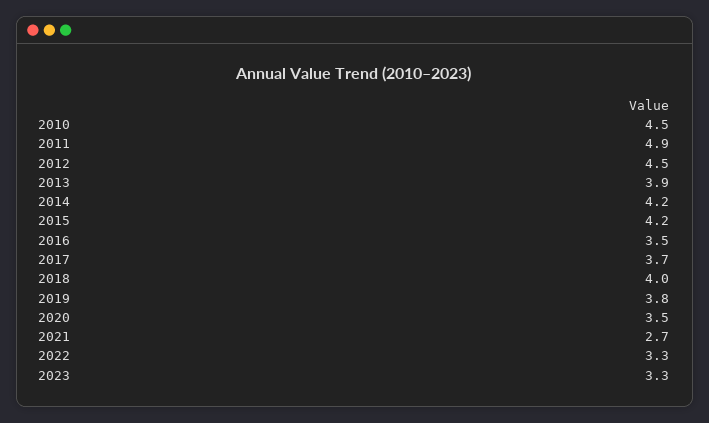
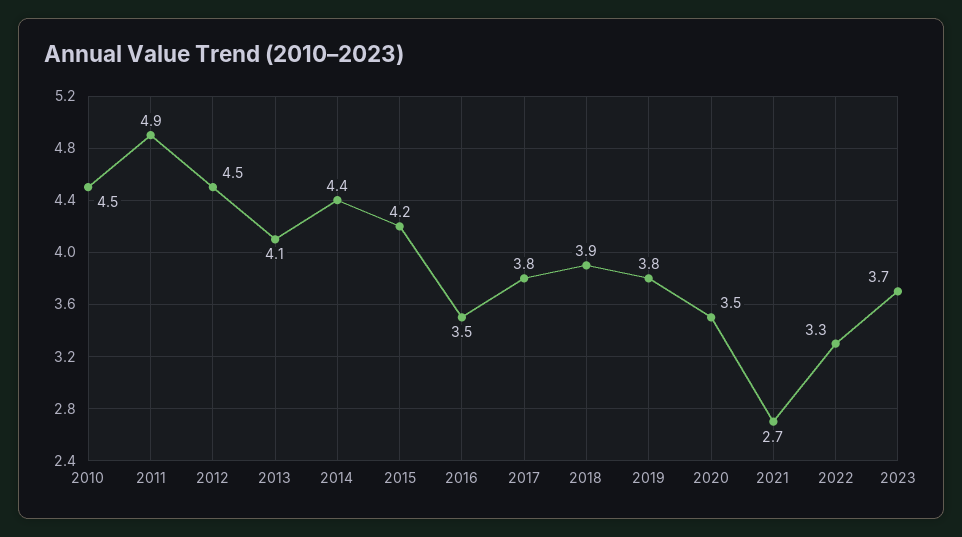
2013: 3.9 -> 4.1
2014: 4.2 -> 4.4
2017: 3.7 -> 3.8
2018: 4 -> 3.9
2023: 3.3 -> 3.7

